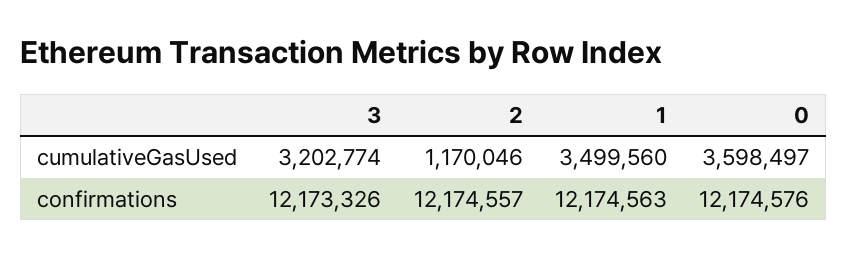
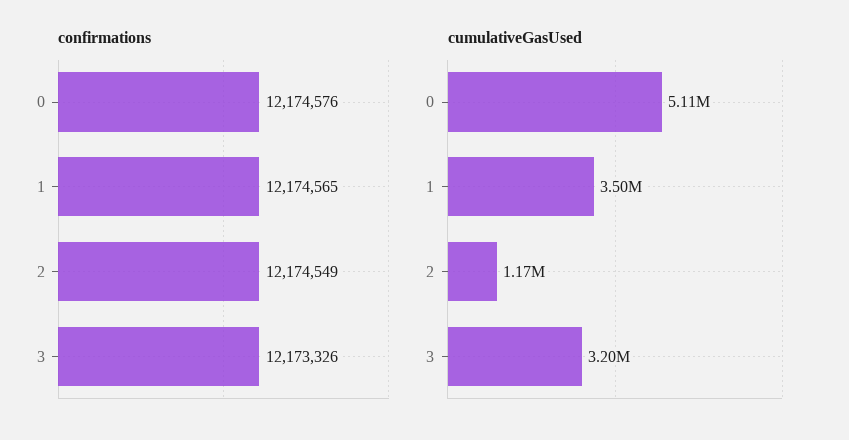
cumulativeGasUsed, 0: 3598497 -> 5110000
confirmations, 2: 12174557 -> 12174549
confirmations, 1: 12174563 -> 12174565

